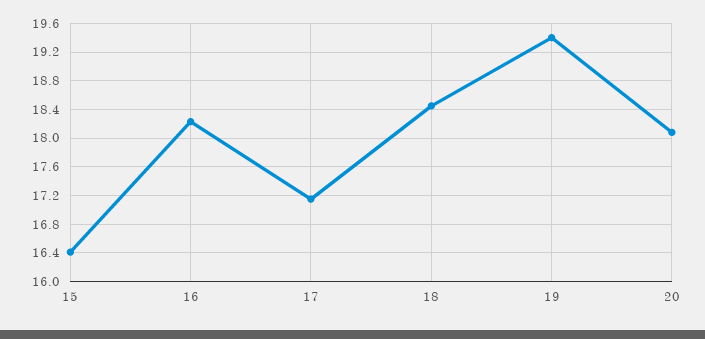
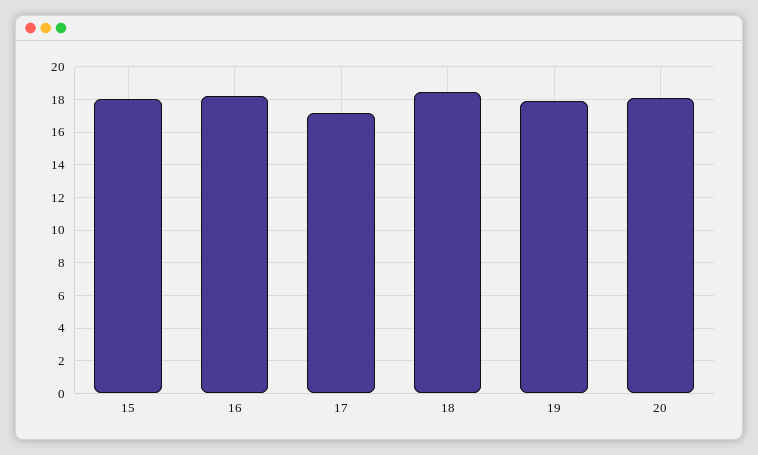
15: 16.4 -> 18
19: 19.4 -> 18

